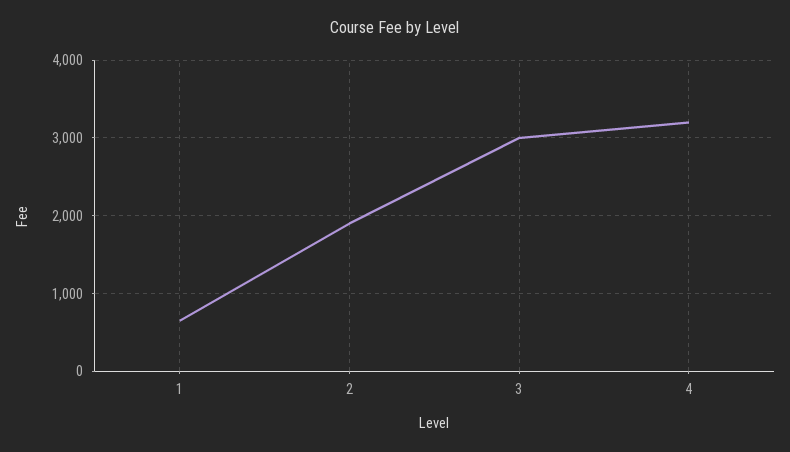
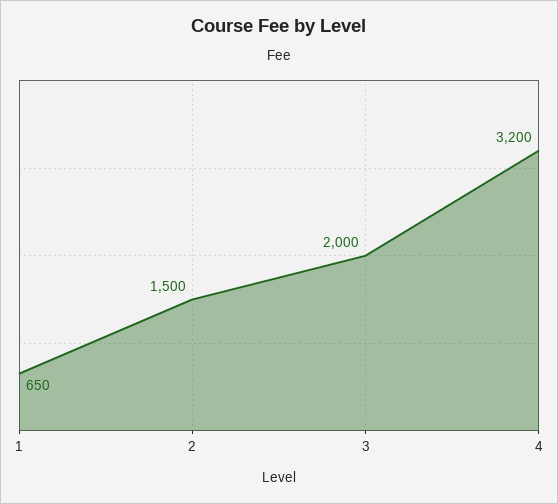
2: 1900 -> 1500
3: 3000 -> 2000

